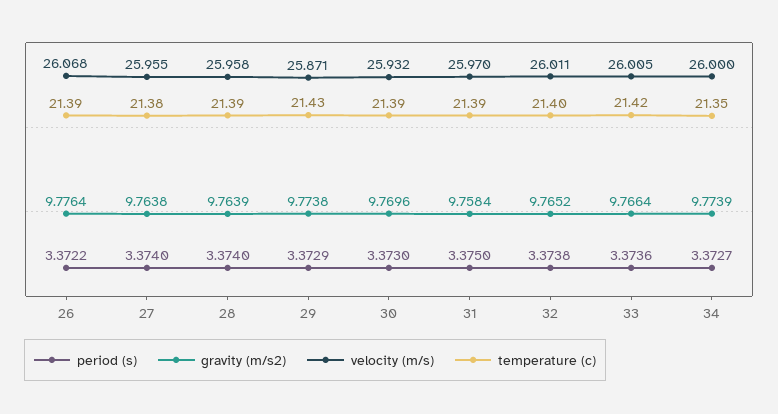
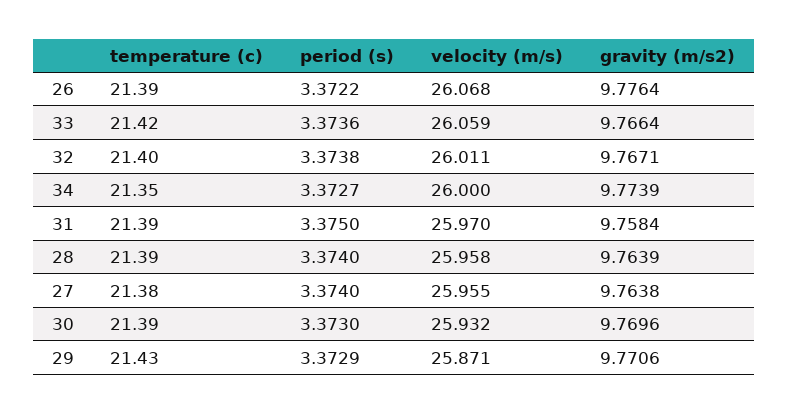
gravity (m/s2), 29: 9.7738 -> 9.7706
gravity (m/s2), 32: 9.7652 -> 9.7671
velocity (m/s), 33: 26.005 -> 26.059

